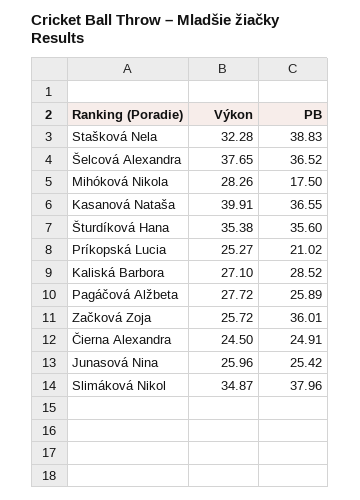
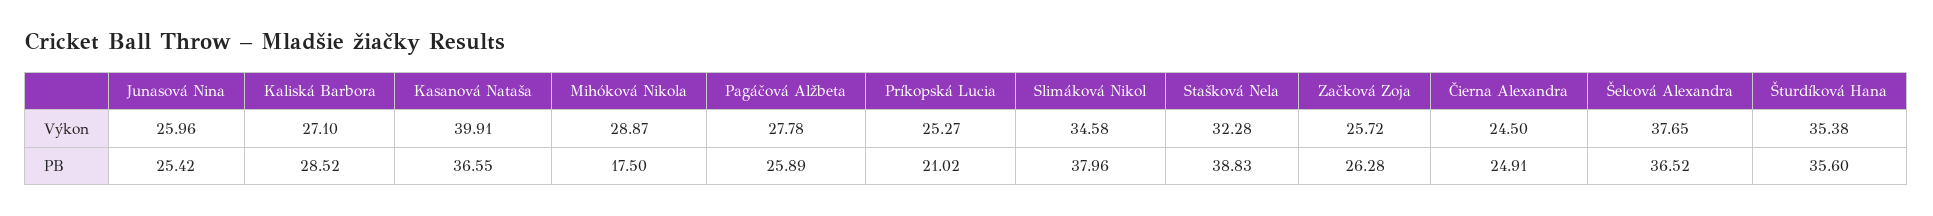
Výkon, Mihóková Nikola: 28.26 -> 28.87
Výkon, Pagáčová Alžbeta: 27.72 -> 27.78
PB, Začková Zoja: 36.01 -> 26.28
Výkon, Slimáková Nikol: 34.87 -> 34.58

